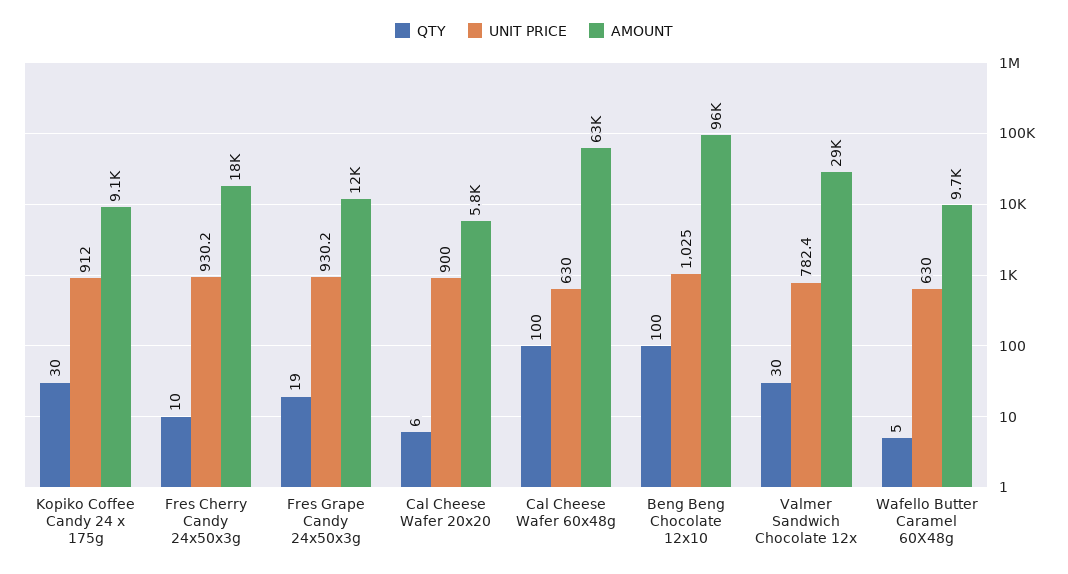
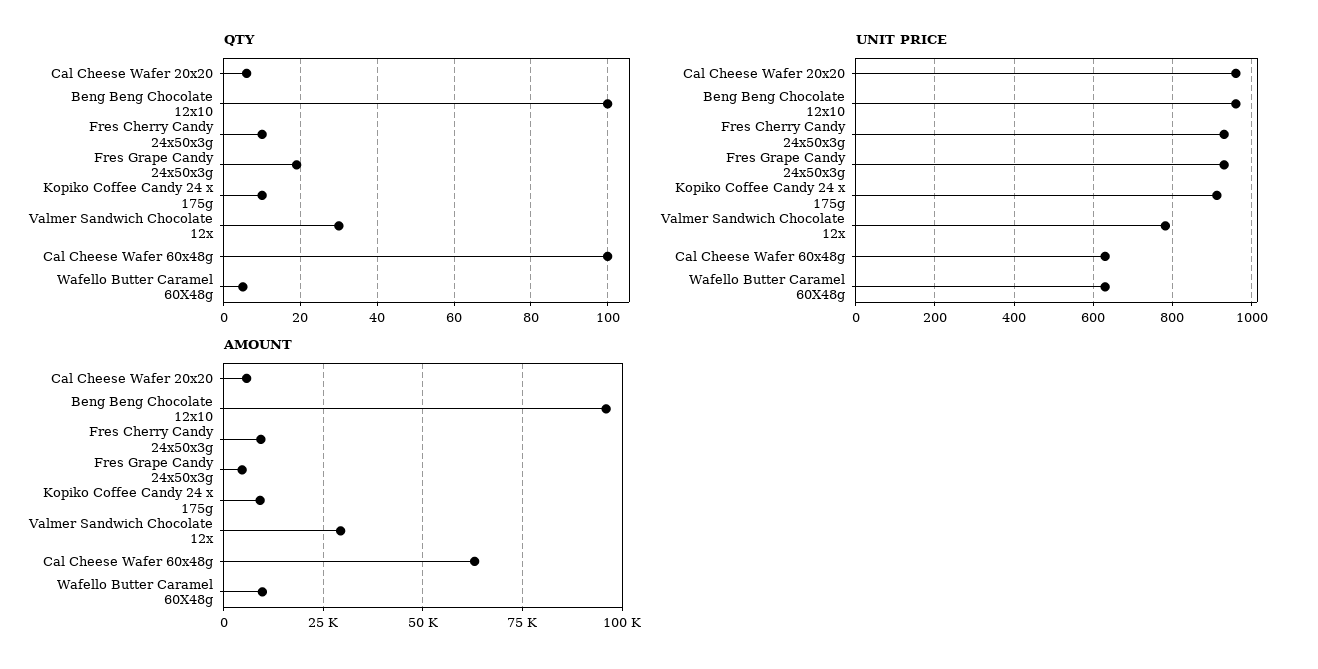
QTY, Kopiko Coffee Candy 24 x 175g: 30 -> 10
AMOUNT, Fres Cherry Candy 24x50x3g: 18000 -> 10000
AMOUNT, Fres Grape Candy 24x50x3g: 12000 -> 5000
UNIT PRICE, Cal Cheese Wafer 20x20: 900 -> 960
UNIT PRICE, Beng Beng Chocolate 12x10: 1025 -> 960

